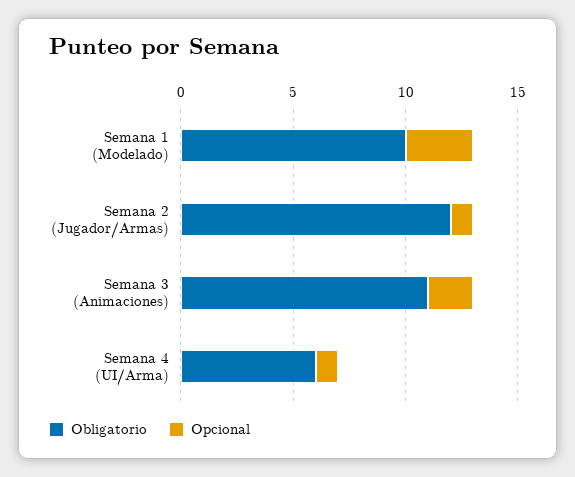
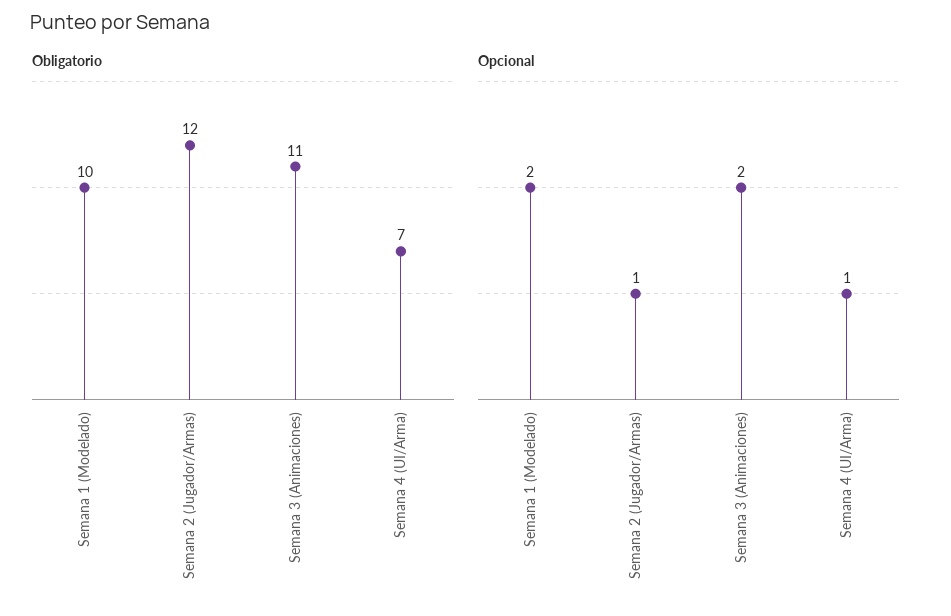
Opcional, Semana 1 (Modelado): 3 -> 2
Obligatorio, Semana 4 (UI/Arma): 6 -> 7

